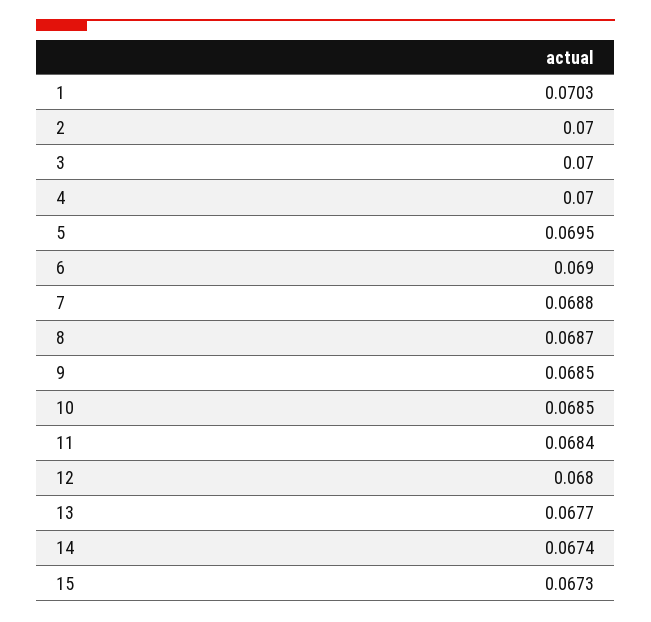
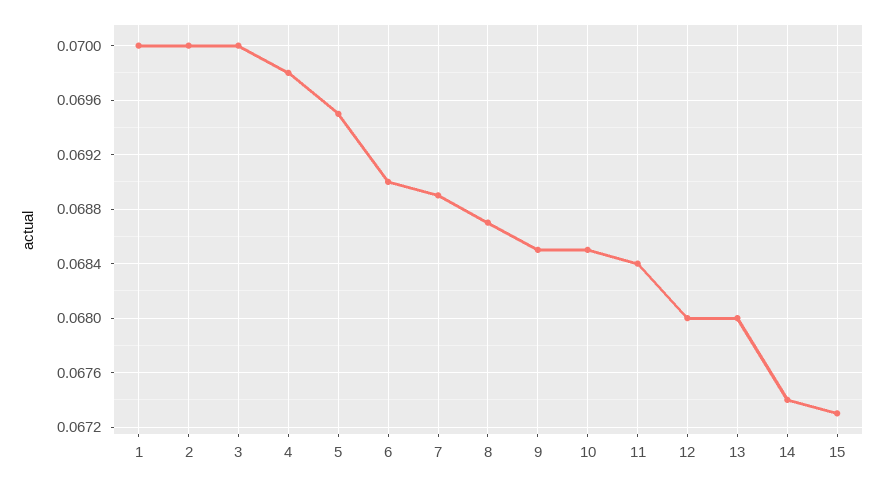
1: 0.0703 -> 0.07
4: 0.07 -> 0.0698
7: 0.0688 -> 0.0689
13: 0.0677 -> 0.068

